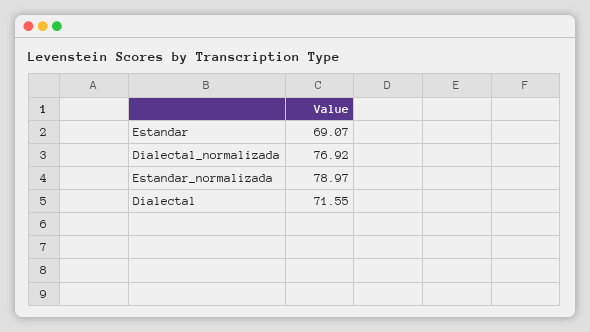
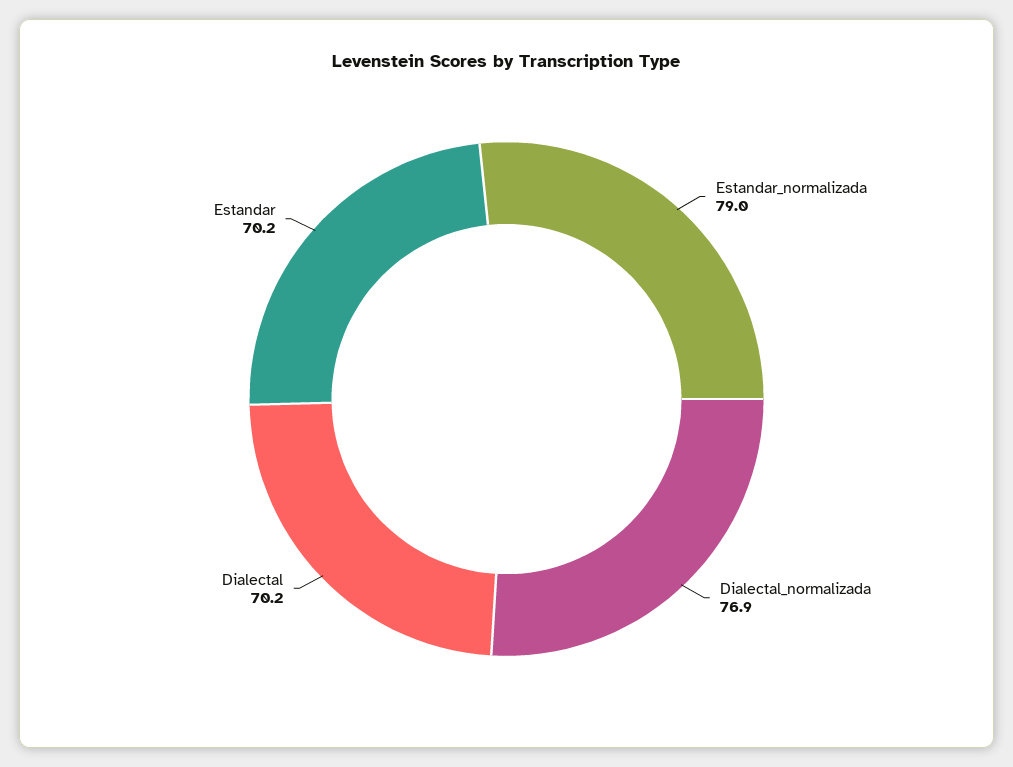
Estandar: 69.07 -> 70.2
Dialectal: 71.55 -> 70.2

